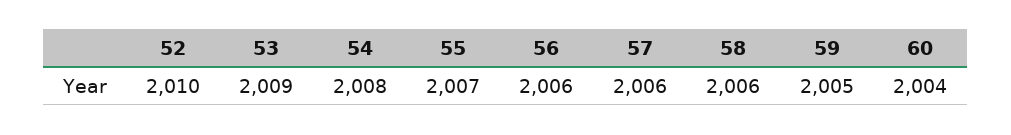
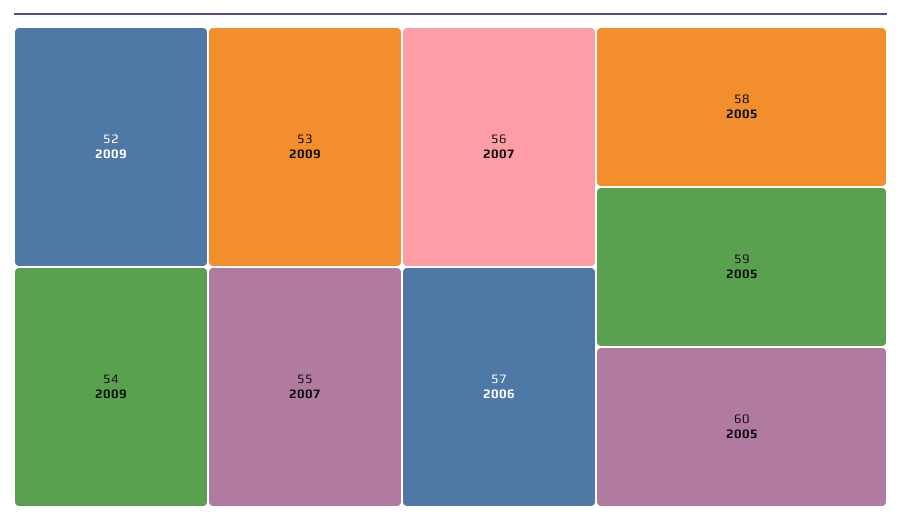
52: 2010 -> 2009
54: 2008 -> 2009
56: 2006 -> 2007
58: 2006 -> 2005
60: 2004 -> 2005

